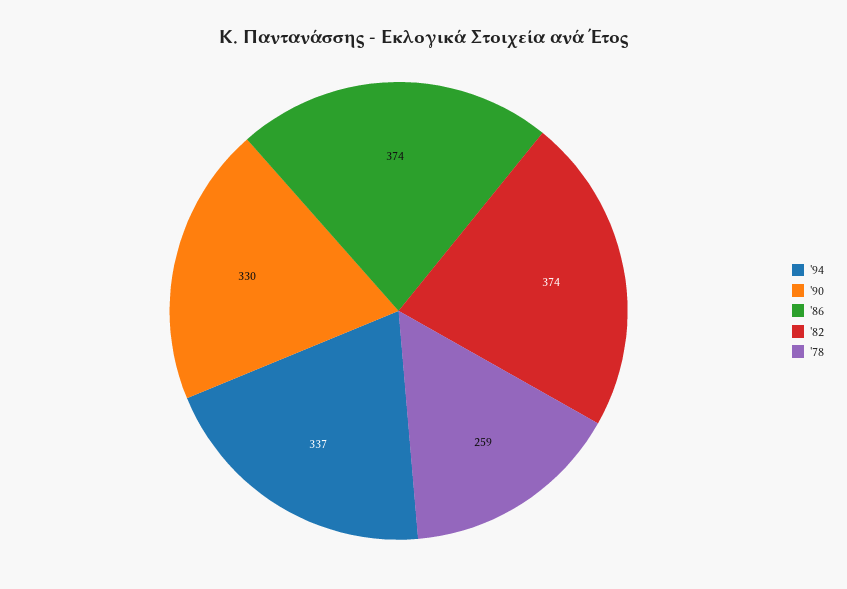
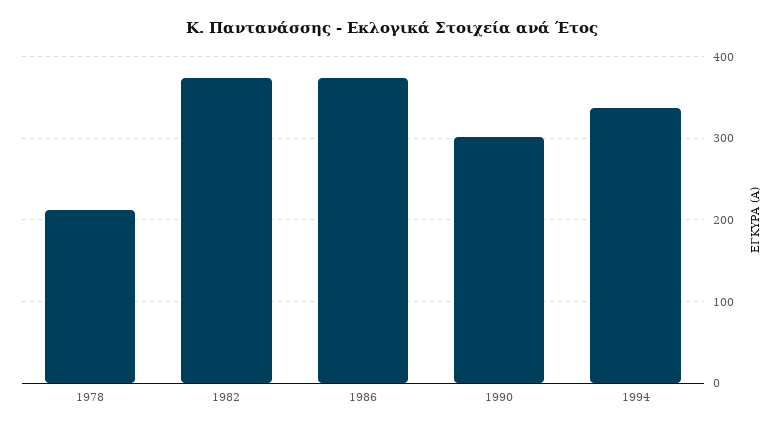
'90: 330 -> 300
'78: 259 -> 210

